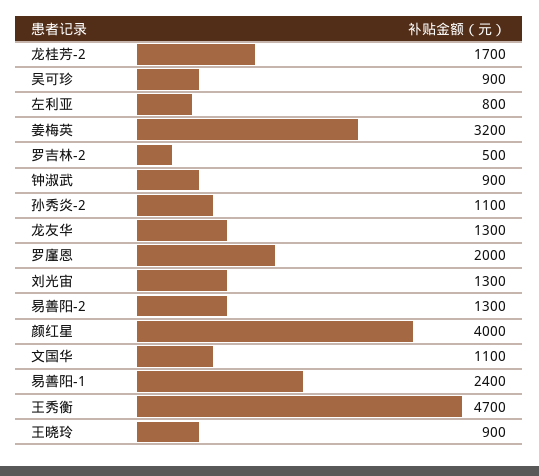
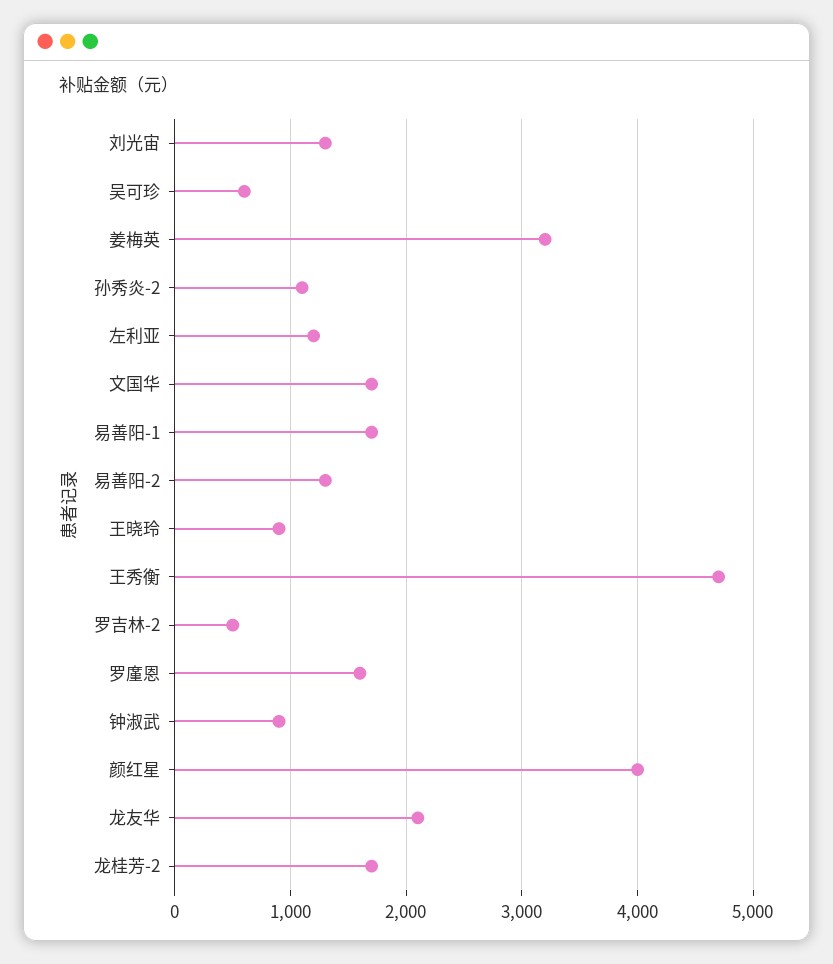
吴可珍: 900 -> 600
左利亚: 800 -> 1200
龙友华: 1300 -> 2100
罗廑恩: 2000 -> 1600
文国华: 1100 -> 1700
易善阳-1: 2400 -> 1700

